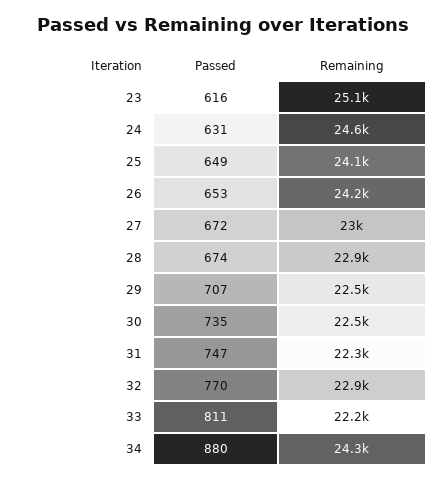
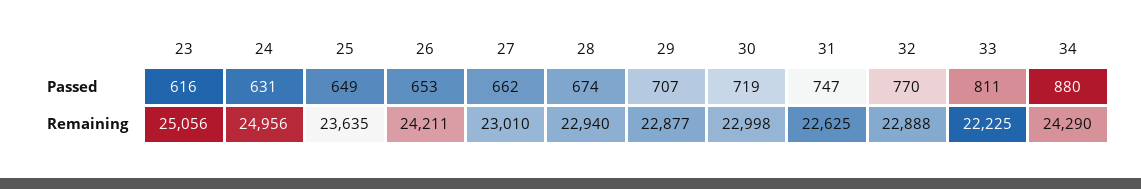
Remaining, 24: 24600 -> 24956
Remaining, 25: 24100 -> 23635
Passed, 27: 672 -> 662
Remaining, 29: 22500 -> 22877
Passed, 30: 735 -> 719
Remaining, 30: 22500 -> 22998
Remaining, 31: 22300 -> 22625

